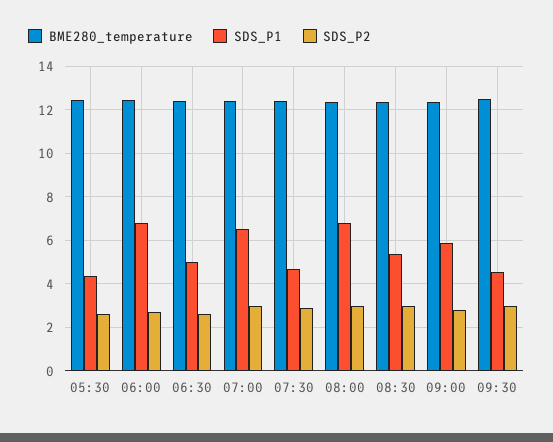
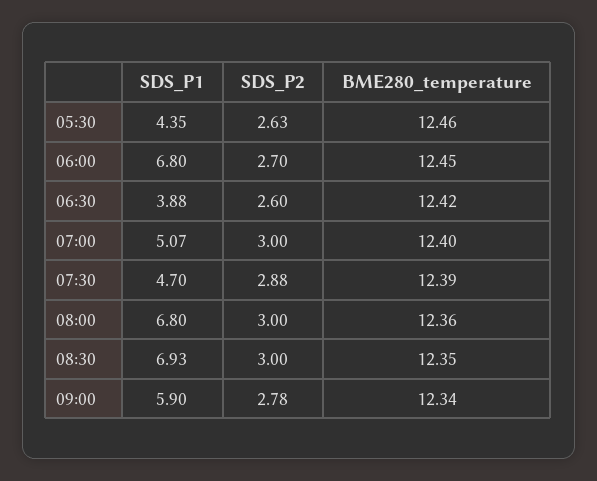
SDS_P1, 06:30: 5 -> 3.88
SDS_P1, 07:00: 6.5 -> 5.07
SDS_P1, 08:30: 5.5 -> 6.93
BME280_temperature, 09:30: 12.5 -> none
SDS_P1, 09:30: 4.5 -> none
SDS_P2, 09:30: 3 -> none

